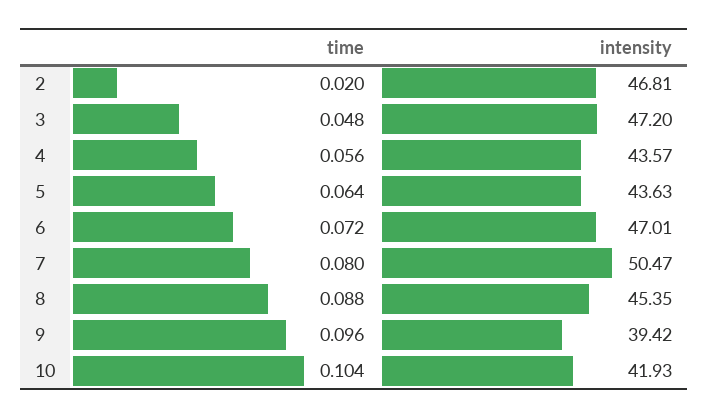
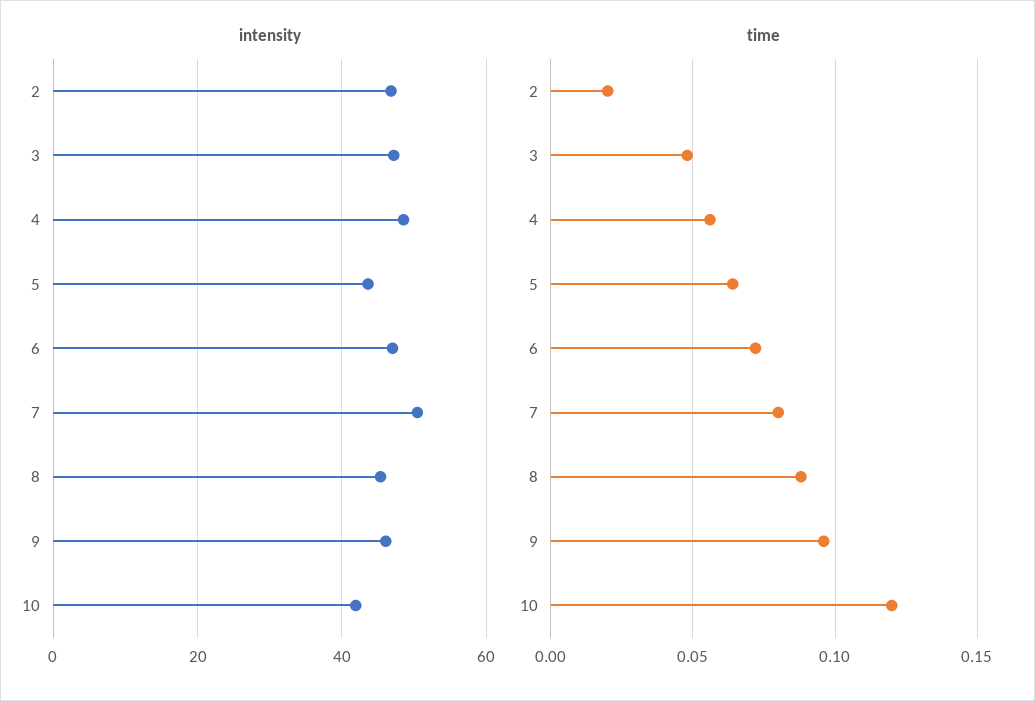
intensity, 4: 43.57 -> 48
intensity, 9: 39.42 -> 46
time, 10: 0.104 -> 0.12

